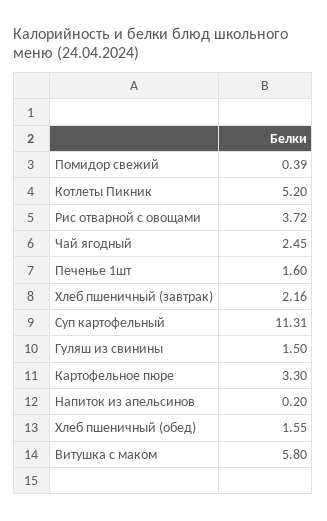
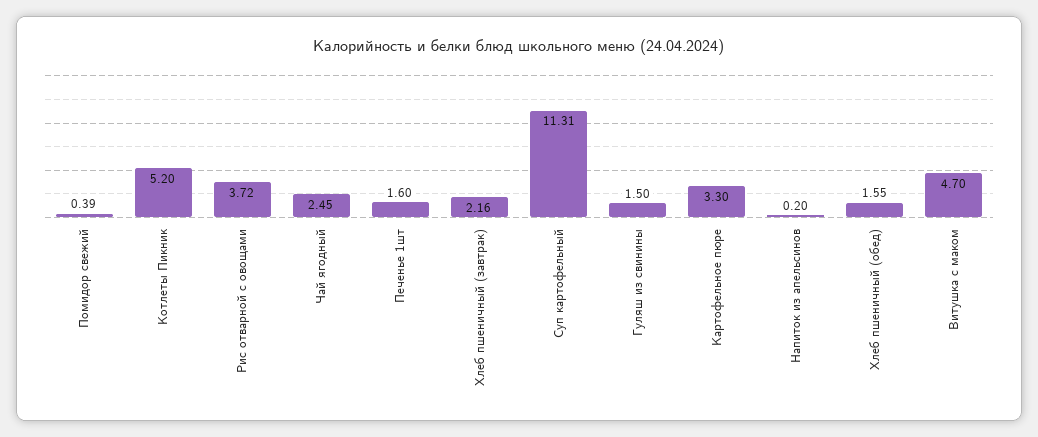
Витушка с маком: 5.8 -> 4.7

